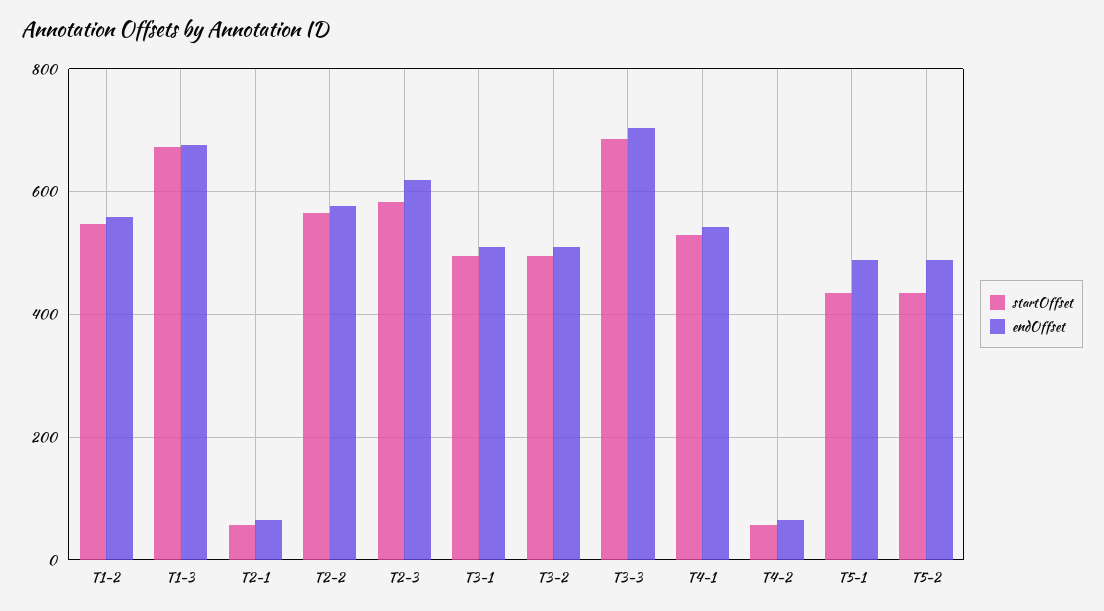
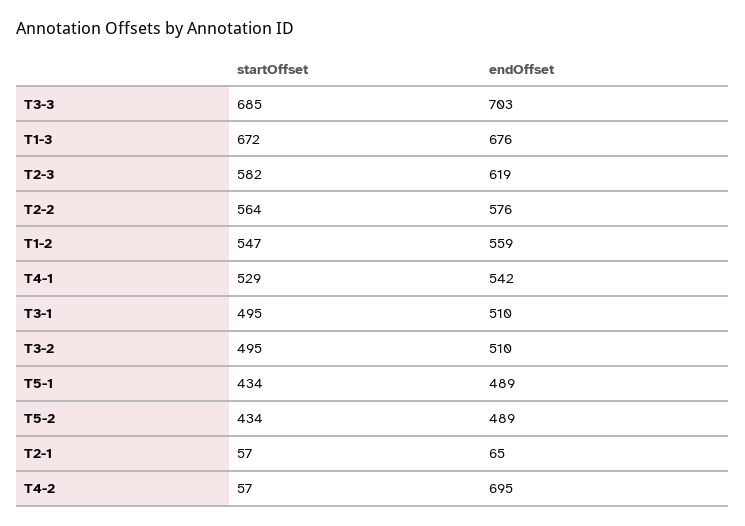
endOffset, T4-2: 60 -> 695

